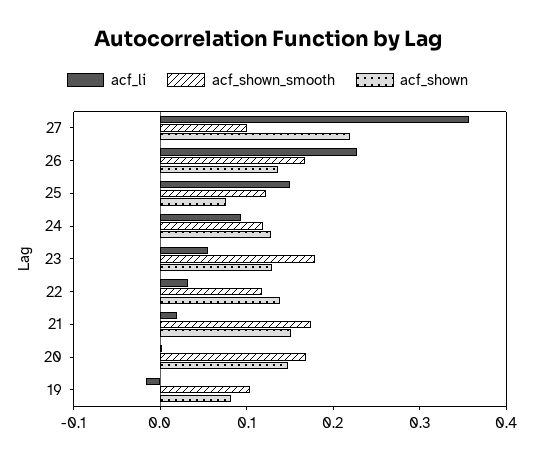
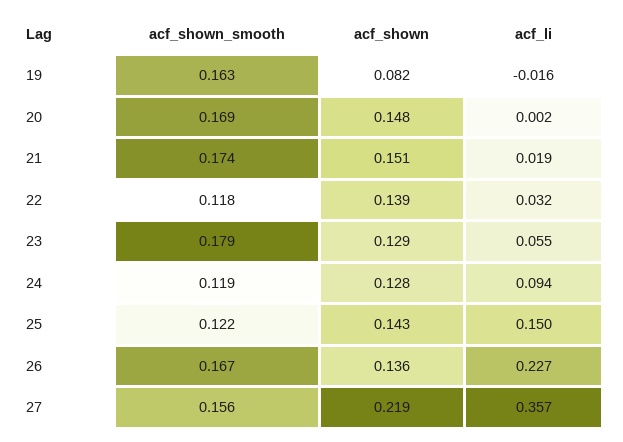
acf_shown_smooth, 27: 0.1 -> 0.156
acf_shown, 25: 0.08 -> 0.143
acf_shown_smooth, 19: 0.1 -> 0.163

